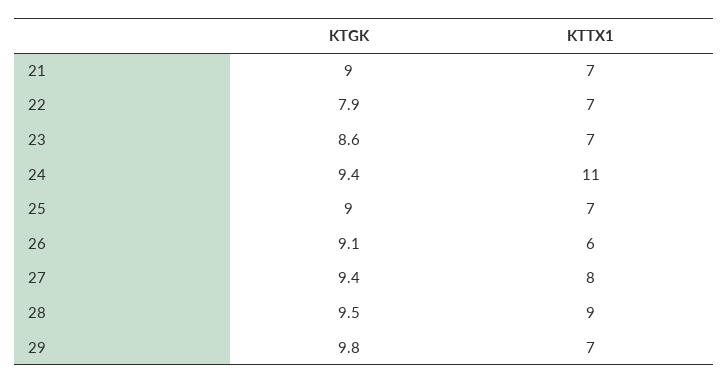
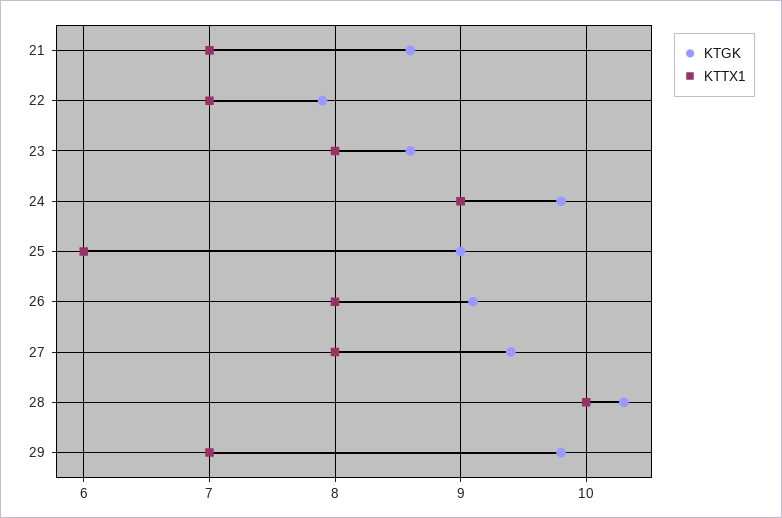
KTGK, 21: 9 -> 8.6
KTTX1, 23: 7 -> 8
KTGK, 24: 9.4 -> 9.8
KTTX1, 24: 11 -> 9
KTTX1, 25: 7 -> 6
KTTX1, 26: 6 -> 8
KTGK, 28: 9.5 -> 10.3
KTTX1, 28: 9 -> 10

